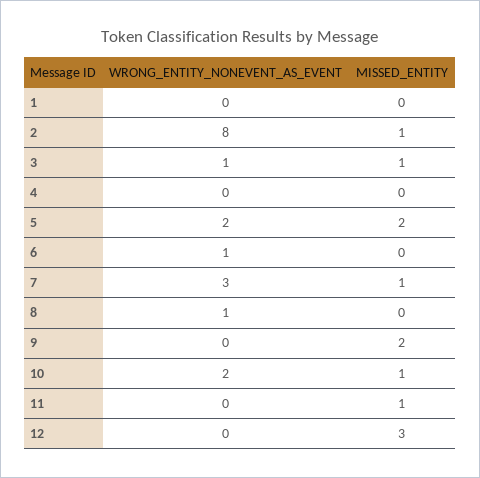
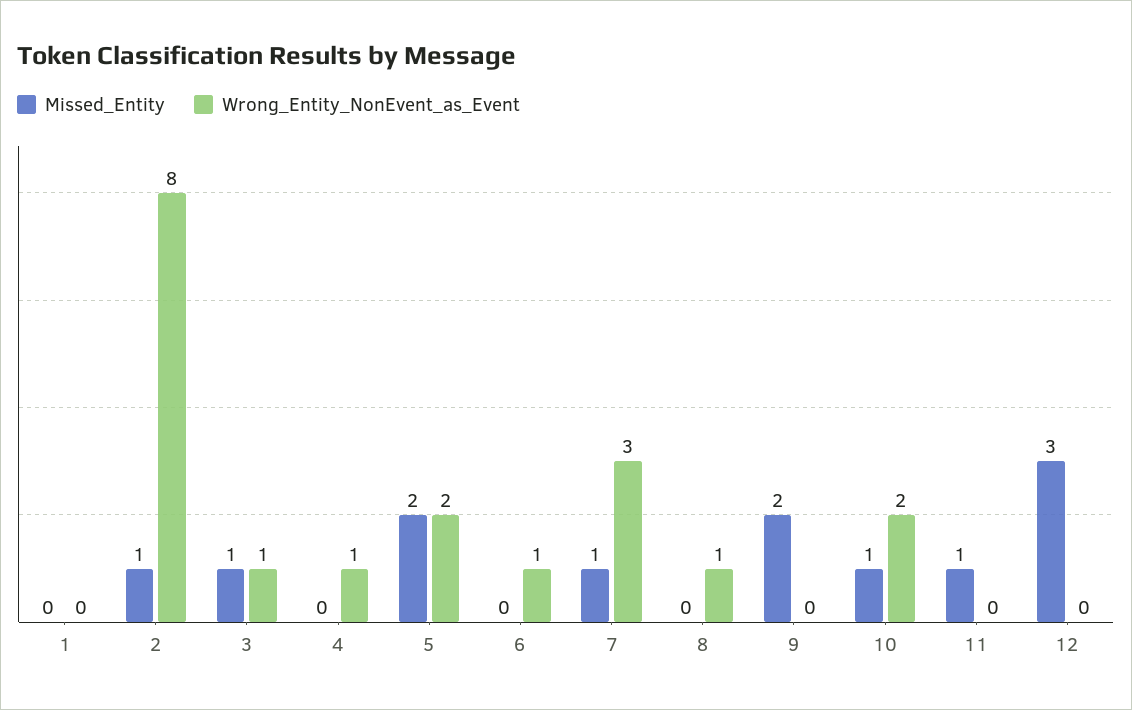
WRONG_ENTITY_NONEVENT_AS_EVENT, 4: 0 -> 1

